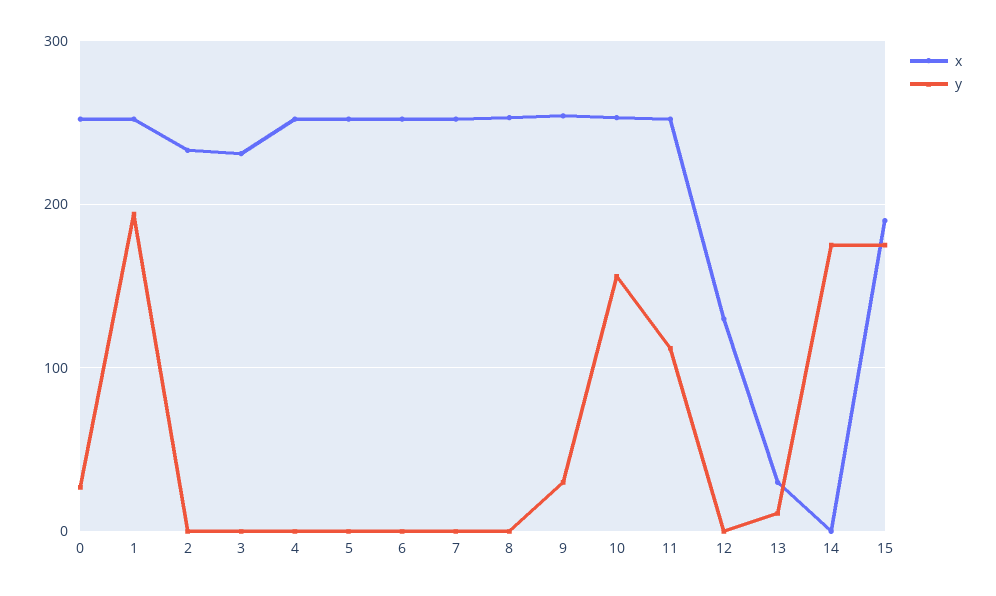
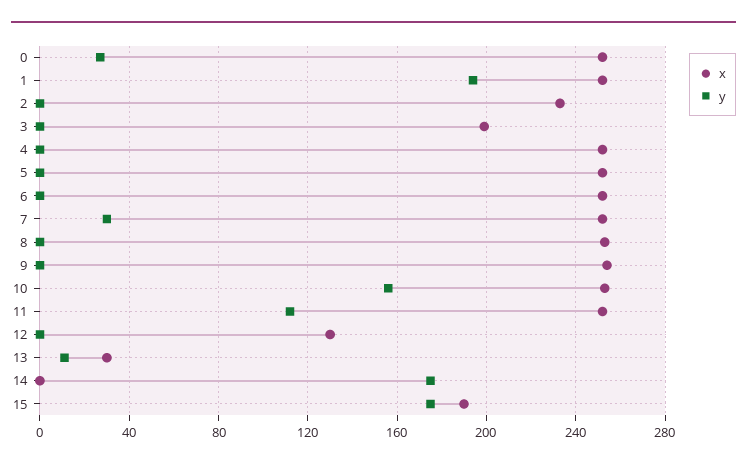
x, 3: 230 -> 200
y, 7: 0 -> 30
y, 9: 30 -> 0

